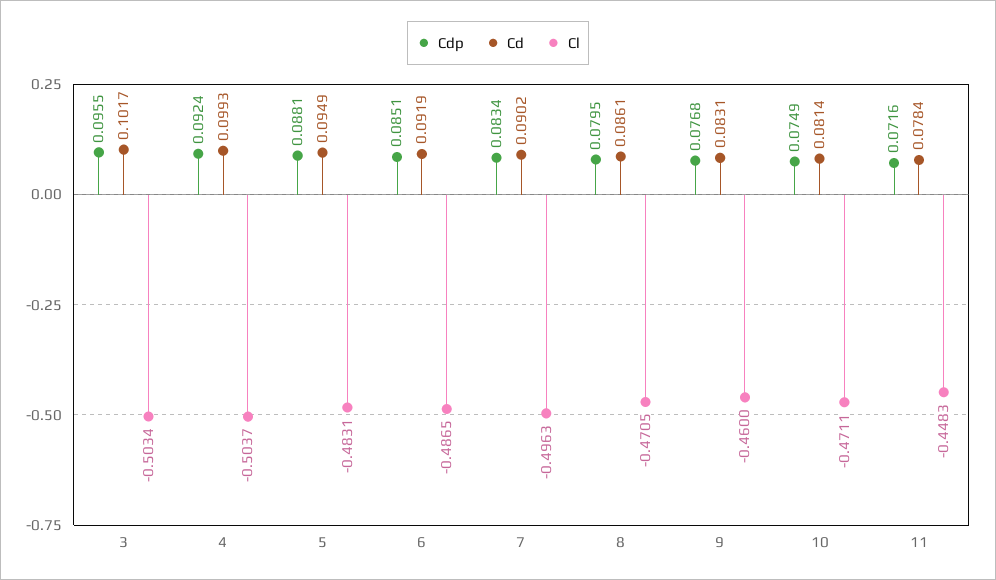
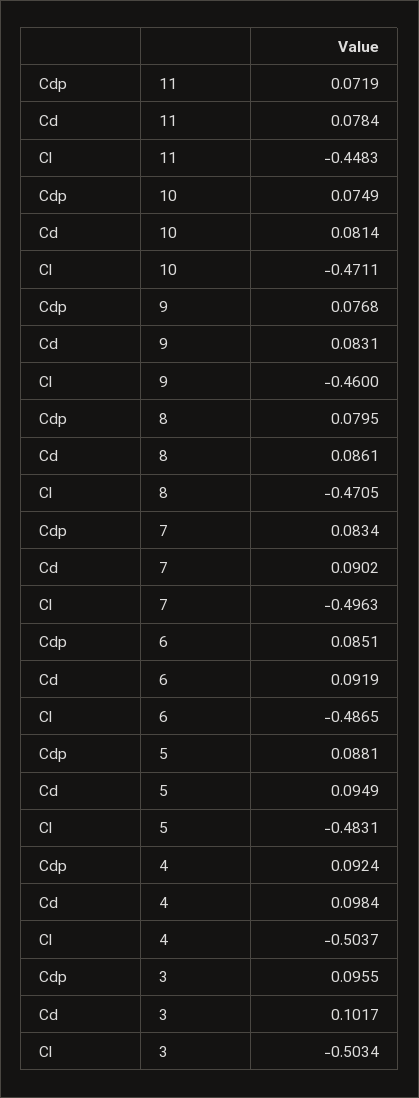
Cd, 4: 0.0993 -> 0.0984
Cdp, 11: 0.0716 -> 0.0719

